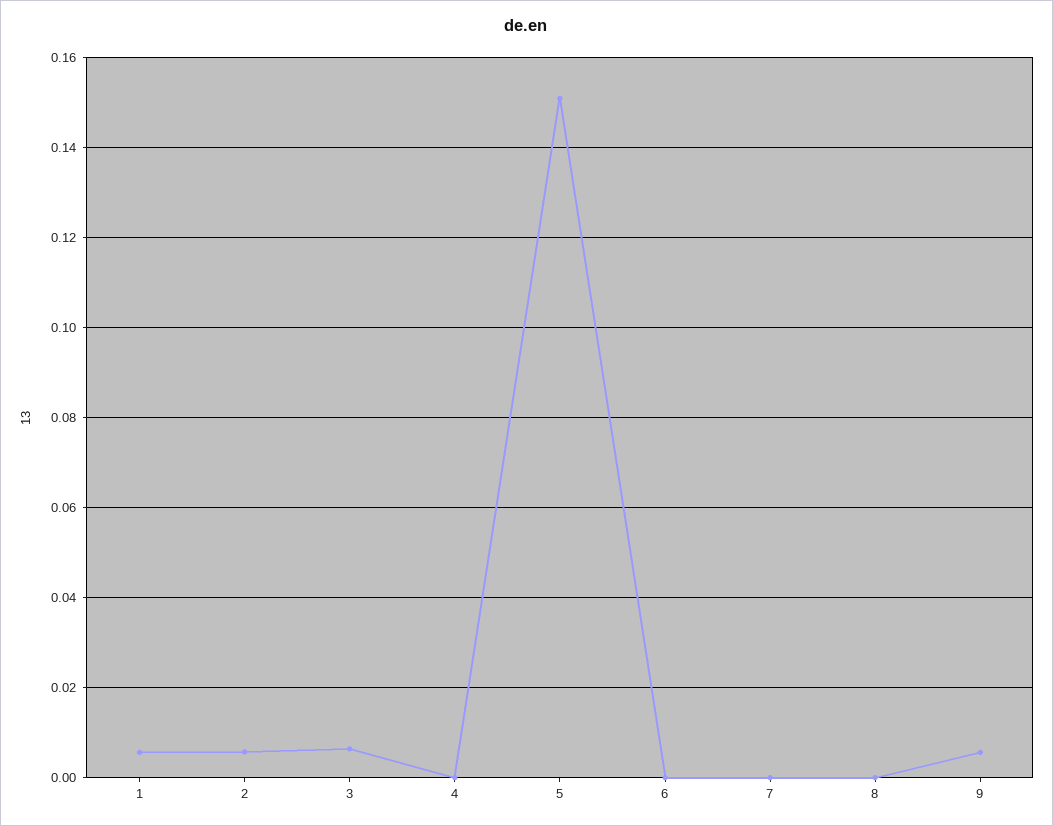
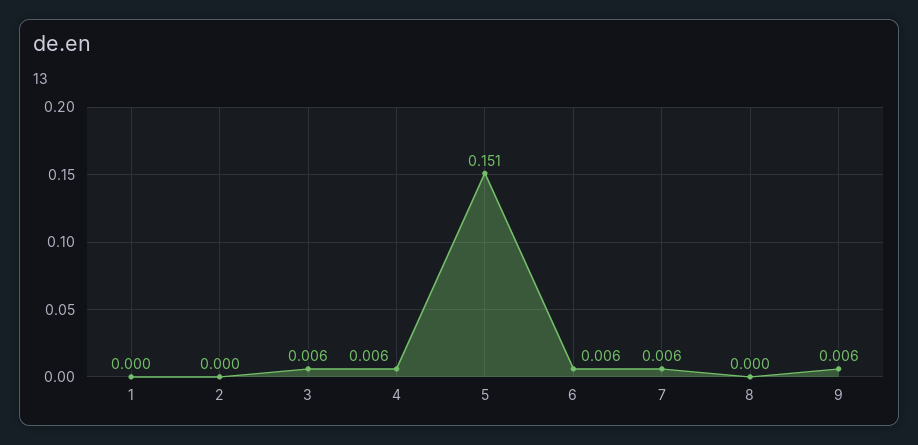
1: 0.006 -> 0
2: 0.006 -> 0
4: 0 -> 0.006
6: 0 -> 0.006
7: 0 -> 0.006

